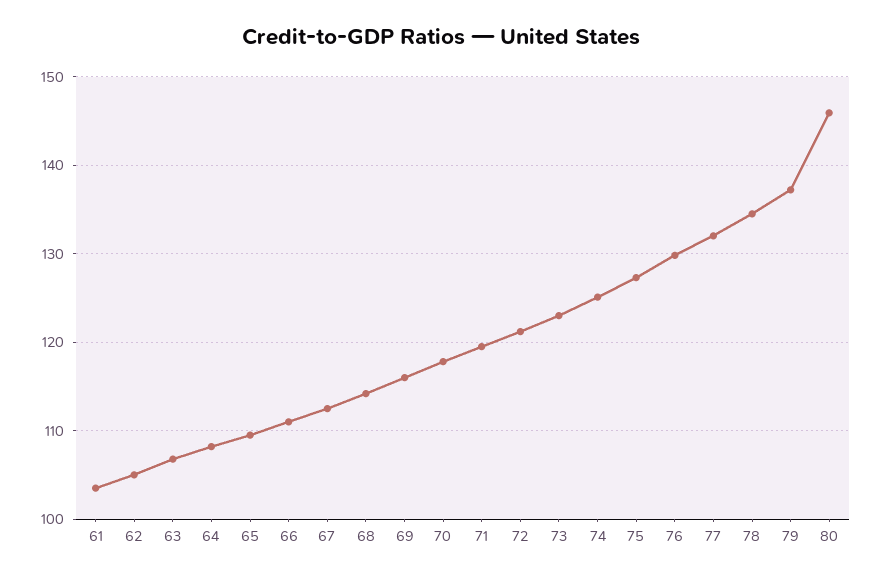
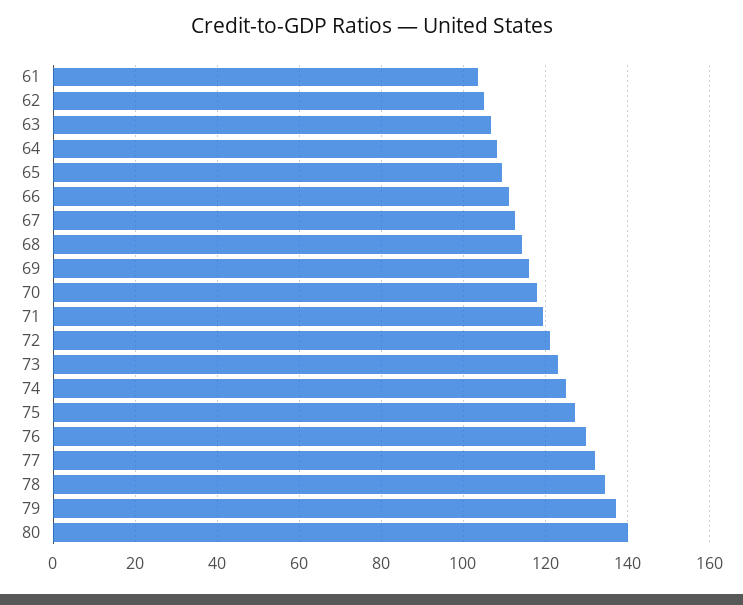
80: 146 -> 140

